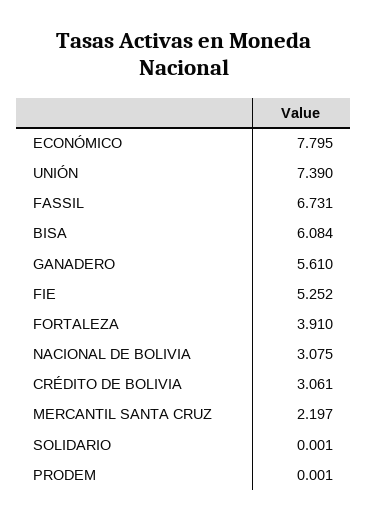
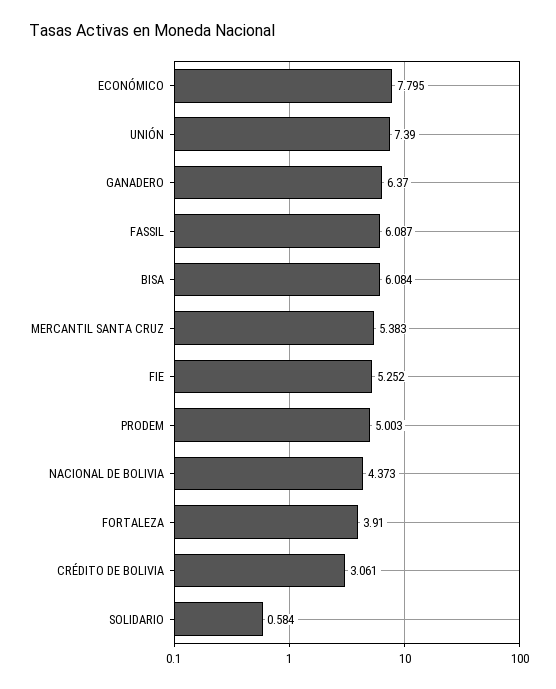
FASSIL: 6.731 -> 6.087
GANADERO: 5.61 -> 6.37
NACIONAL DE BOLIVIA: 3.075 -> 4.373
MERCANTIL SANTA CRUZ: 2.197 -> 5.383
SOLIDARIO: 0.001 -> 0.584
PRODEM: 0.001 -> 5.003

